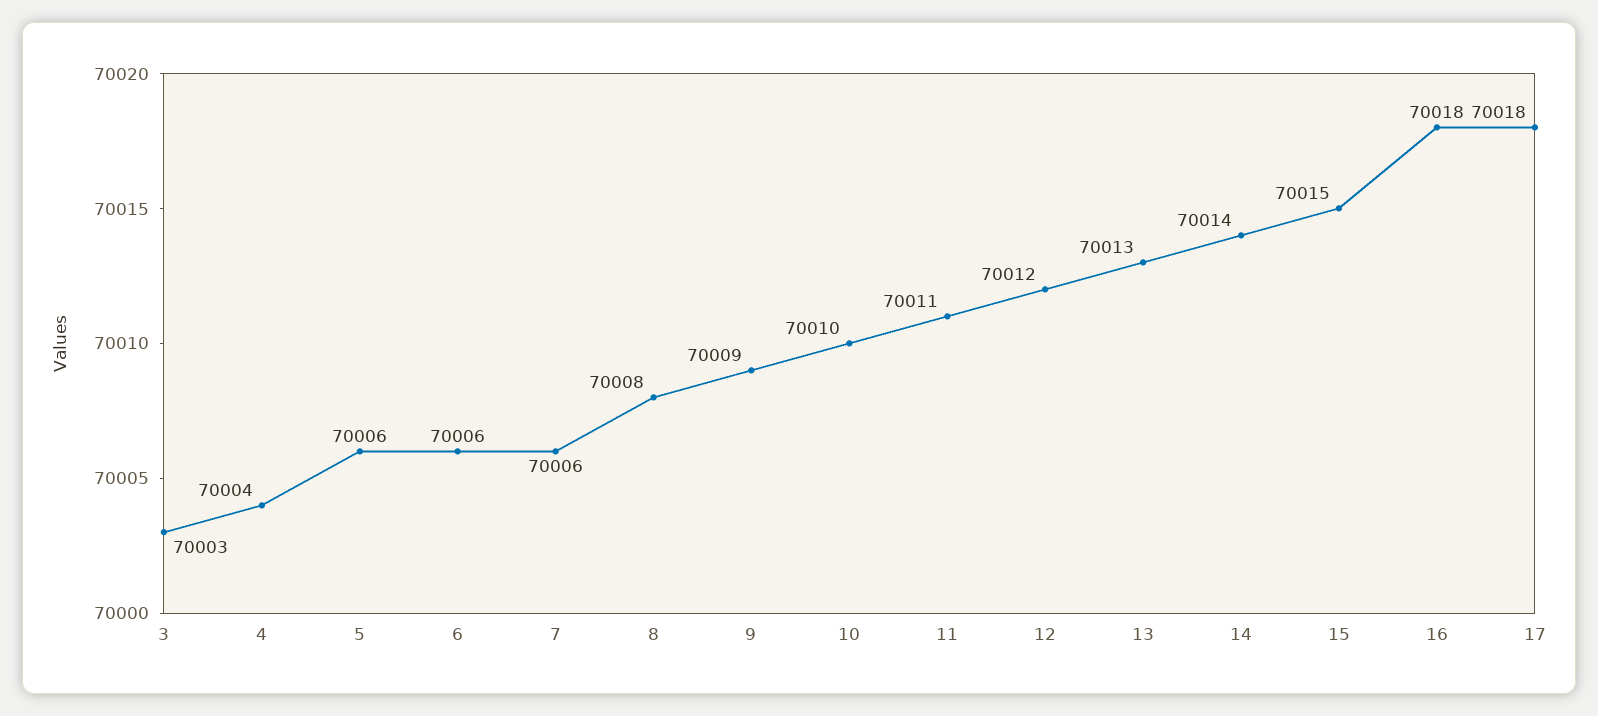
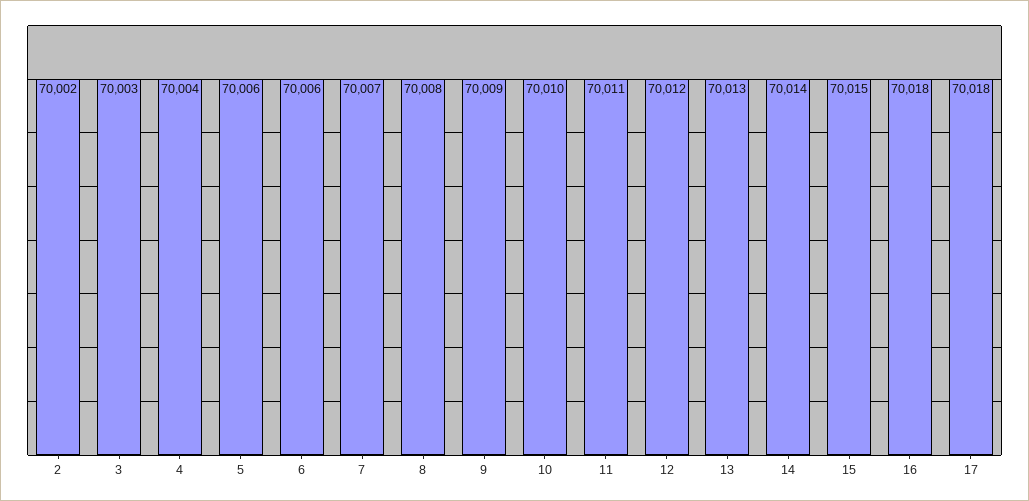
7: 70006 -> 70007
2: none -> 70002

